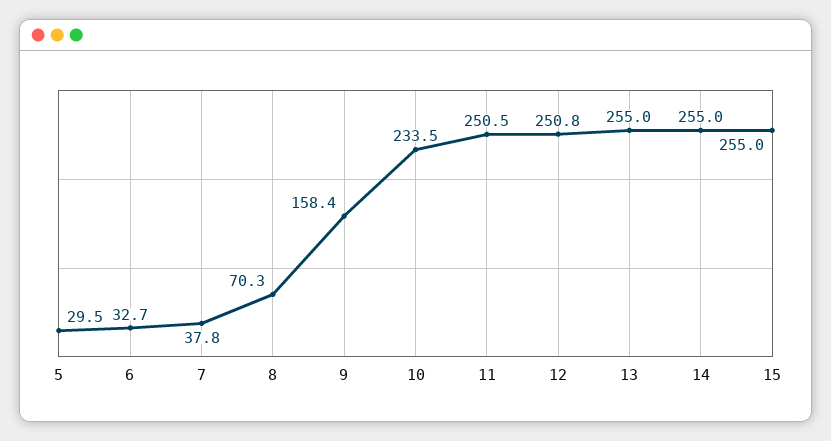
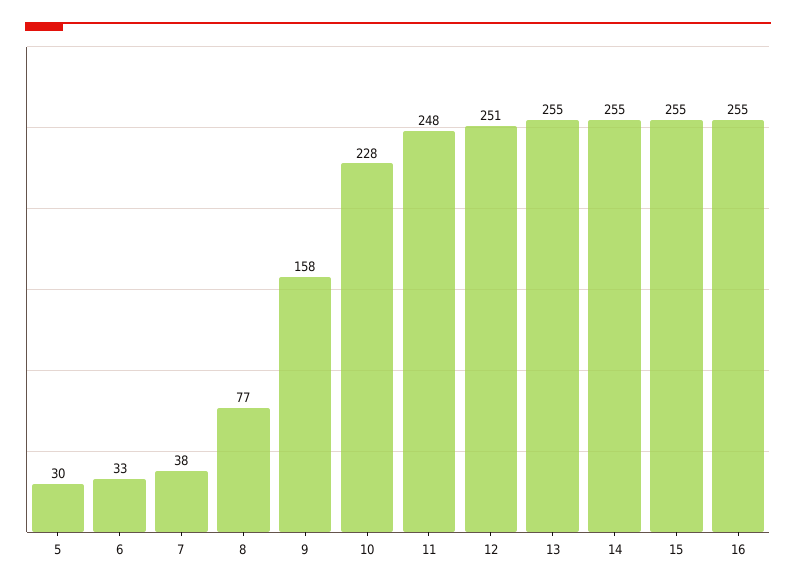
8: 70.3 -> 77
10: 233.5 -> 228
11: 250.5 -> 248
16: none -> 255

